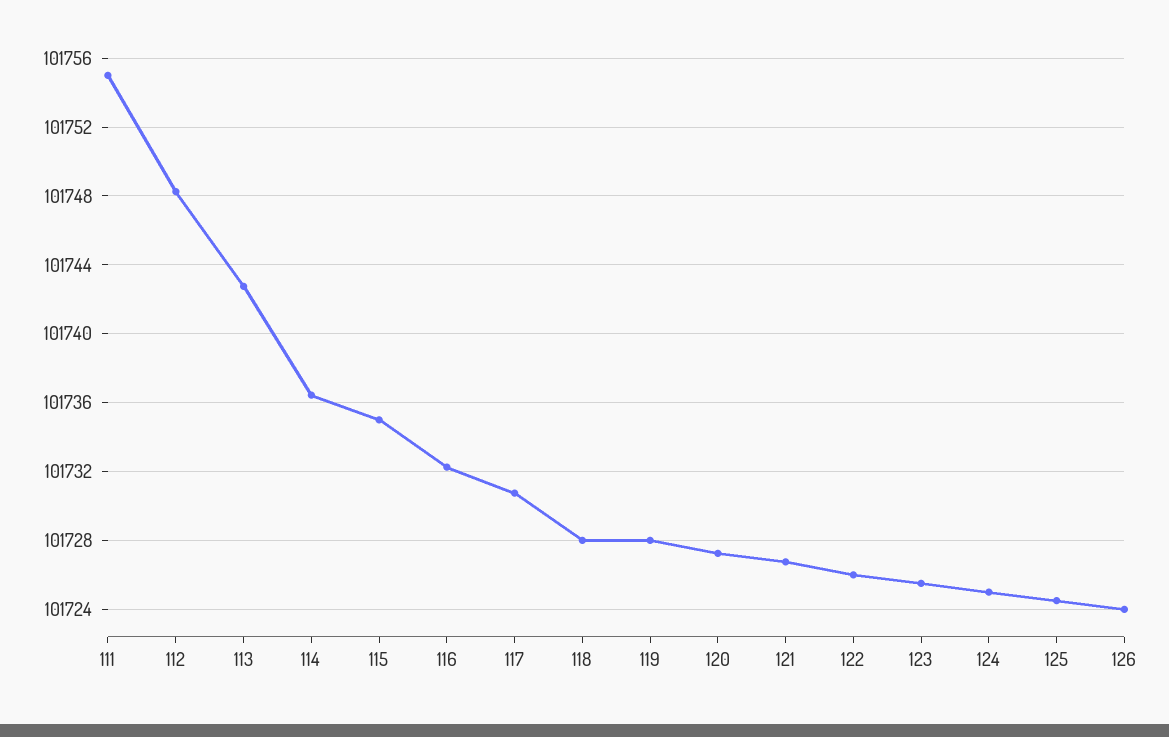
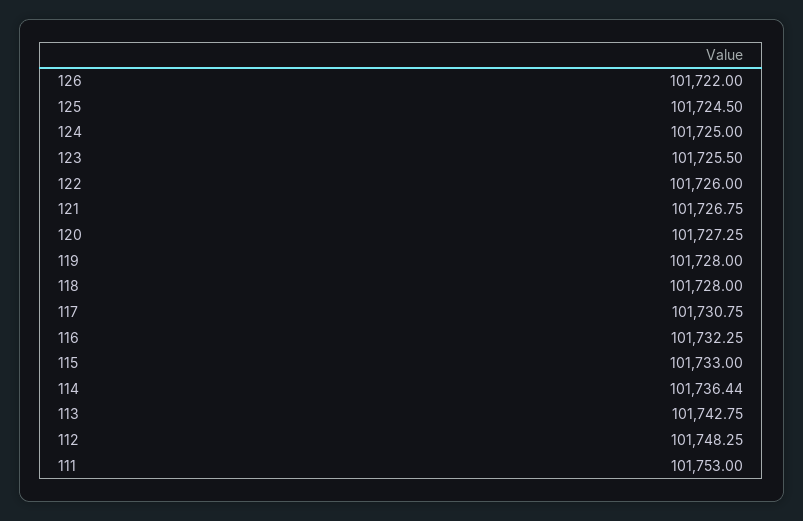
111: 101755 -> 101753
115: 101735 -> 101733
126: 101724 -> 101722

